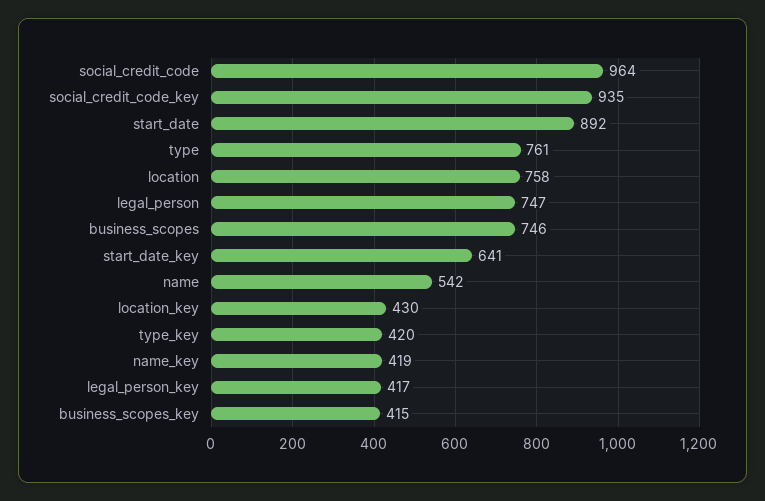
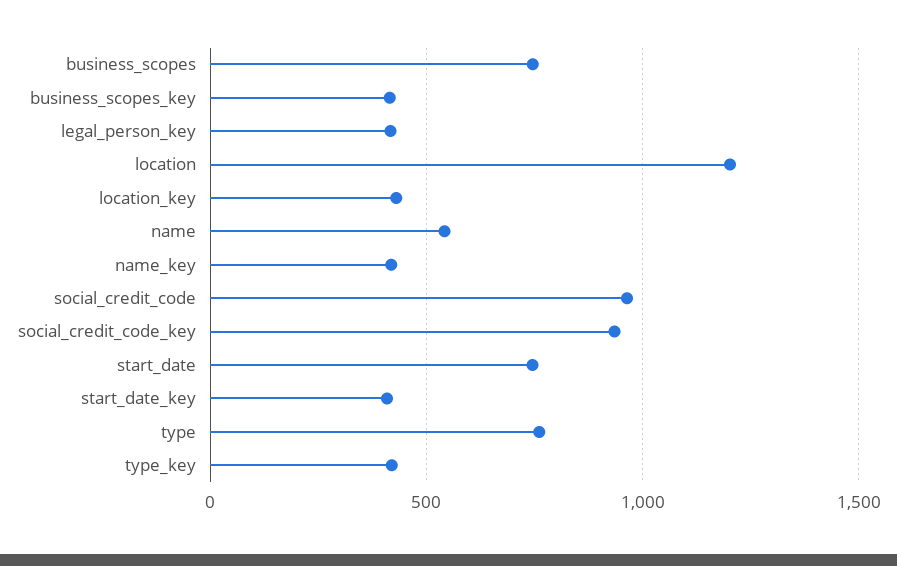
start_date: 892 -> 750
location: 758 -> 1200
legal_person: 747 -> none
start_date_key: 641 -> 400

